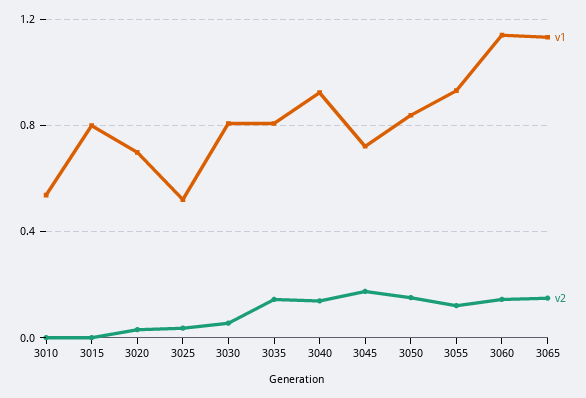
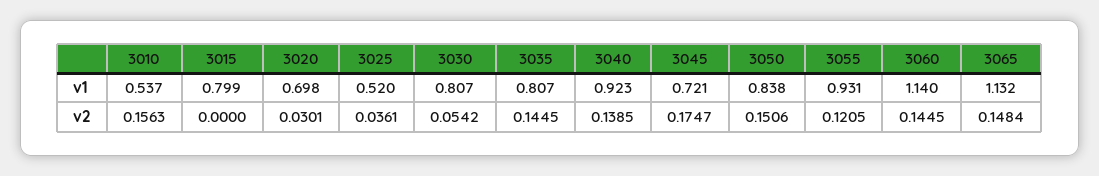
v2, 3010: 0 -> 0.1563

